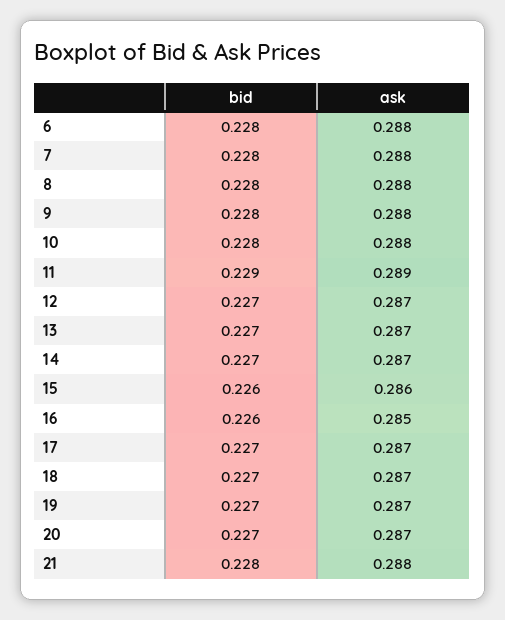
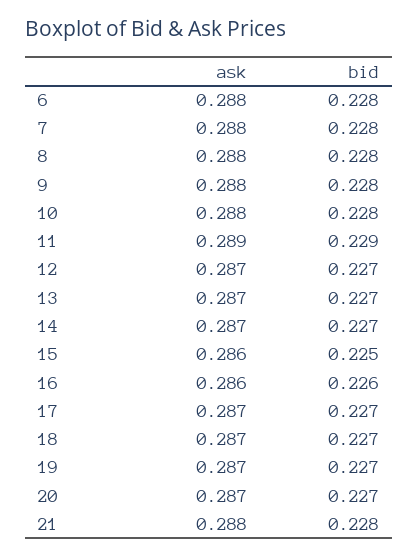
bid, 15: 0.226 -> 0.225
ask, 16: 0.285 -> 0.286

